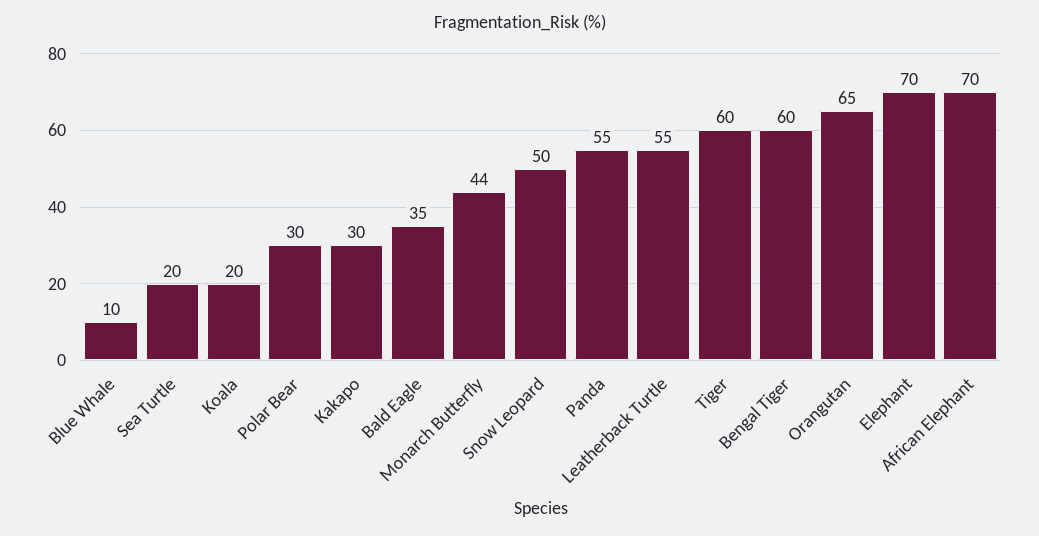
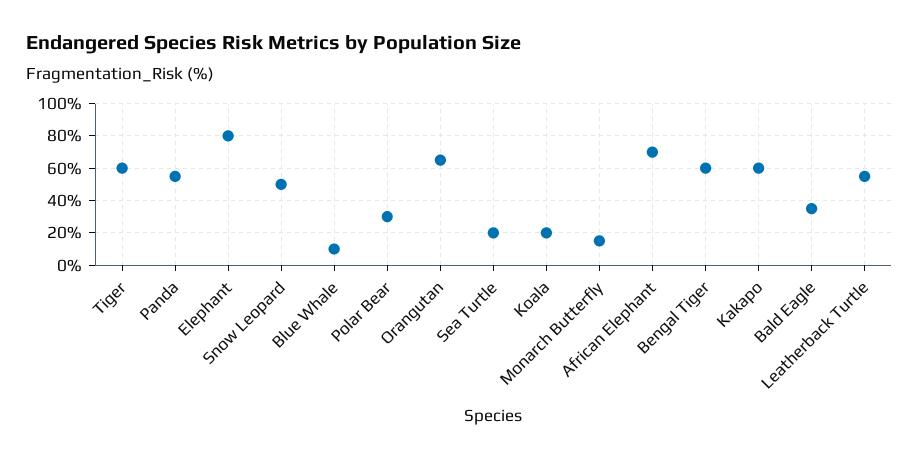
Kakapo: 30 -> 60
Monarch Butterfly: 44 -> 15
Elephant: 70 -> 80

